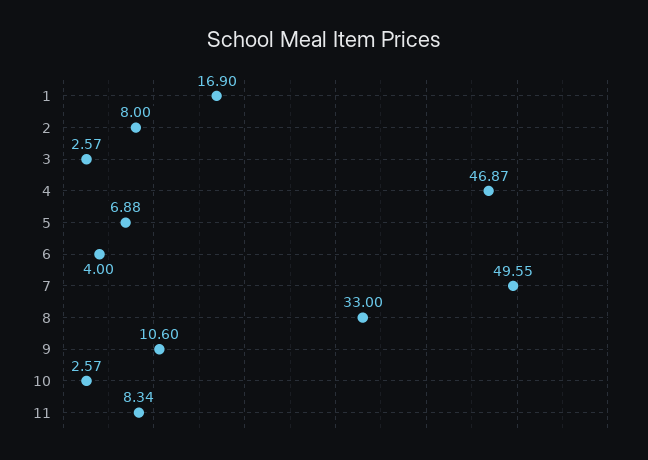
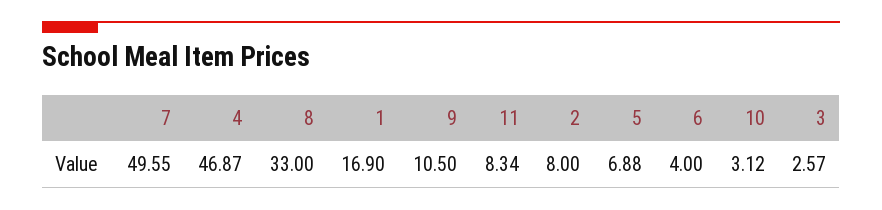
9: 10.6 -> 10.5
10: 2.57 -> 3.12

